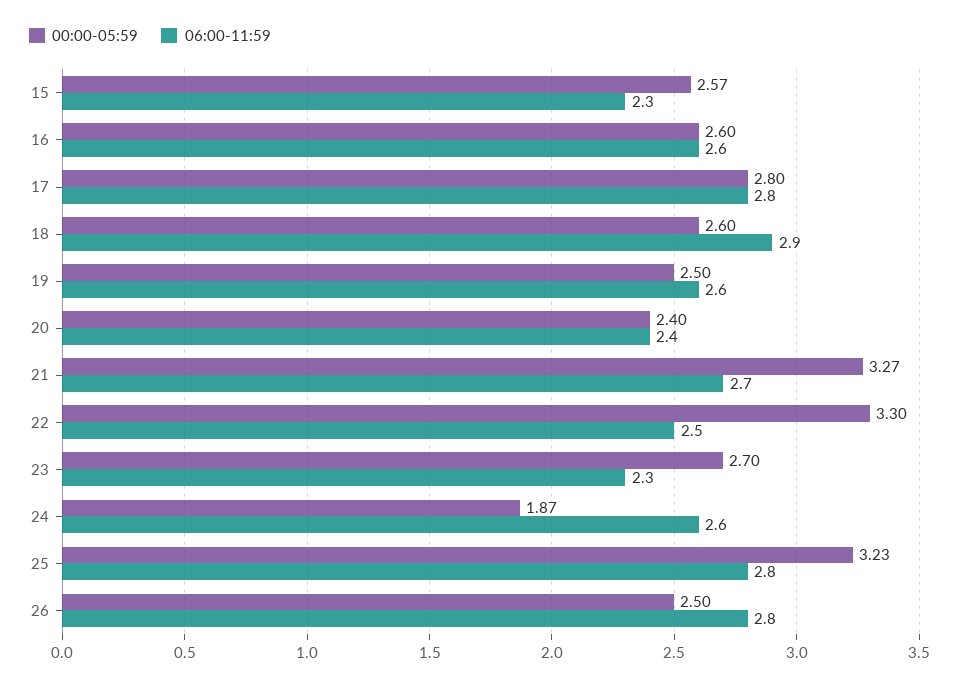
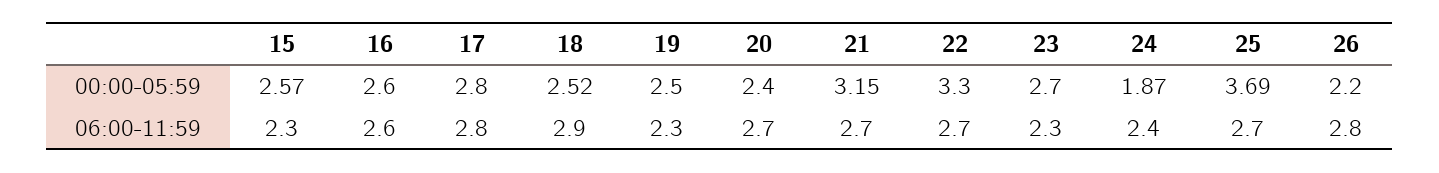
00:00-05:59, 18: 2.6 -> 2.52
06:00-11:59, 19: 2.6 -> 2.3
06:00-11:59, 20: 2.4 -> 2.7
00:00-05:59, 21: 3.27 -> 3.15
06:00-11:59, 22: 2.5 -> 2.7
06:00-11:59, 24: 2.6 -> 2.4
00:00-05:59, 25: 3.23 -> 3.69
06:00-11:59, 25: 2.8 -> 2.7
00:00-05:59, 26: 2.5 -> 2.2

